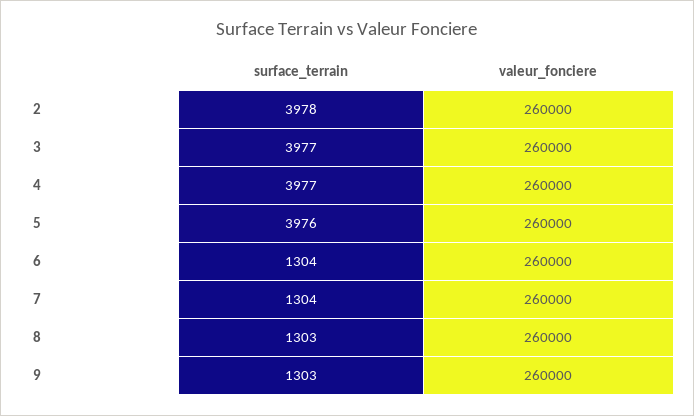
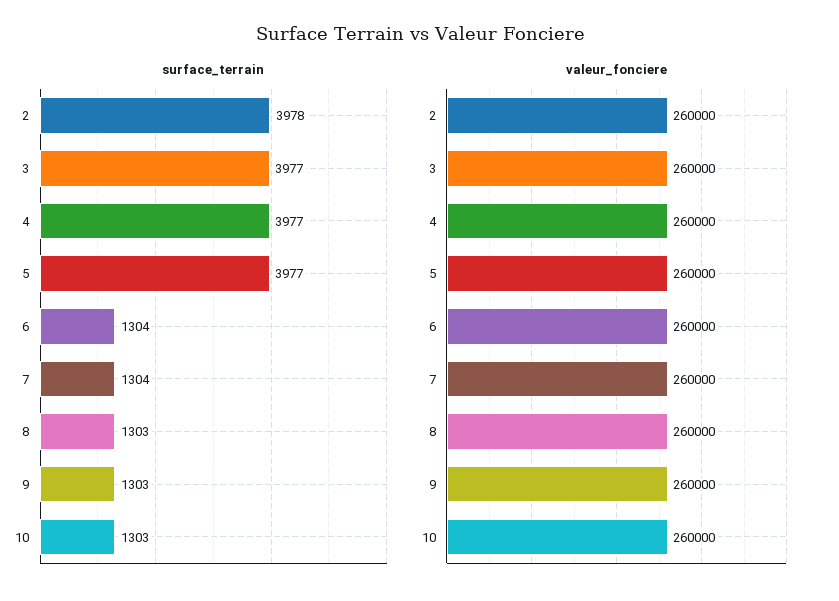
surface_terrain, 5: 3976 -> 3977
surface_terrain, 10: none -> 1303
valeur_fonciere, 10: none -> 260000

